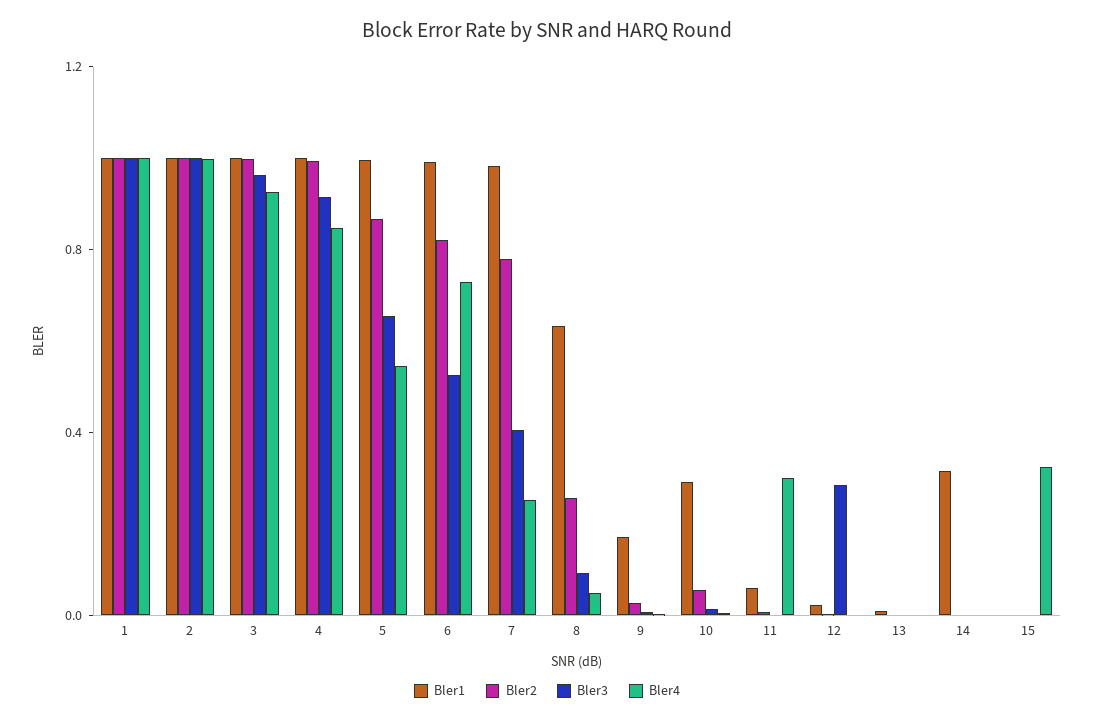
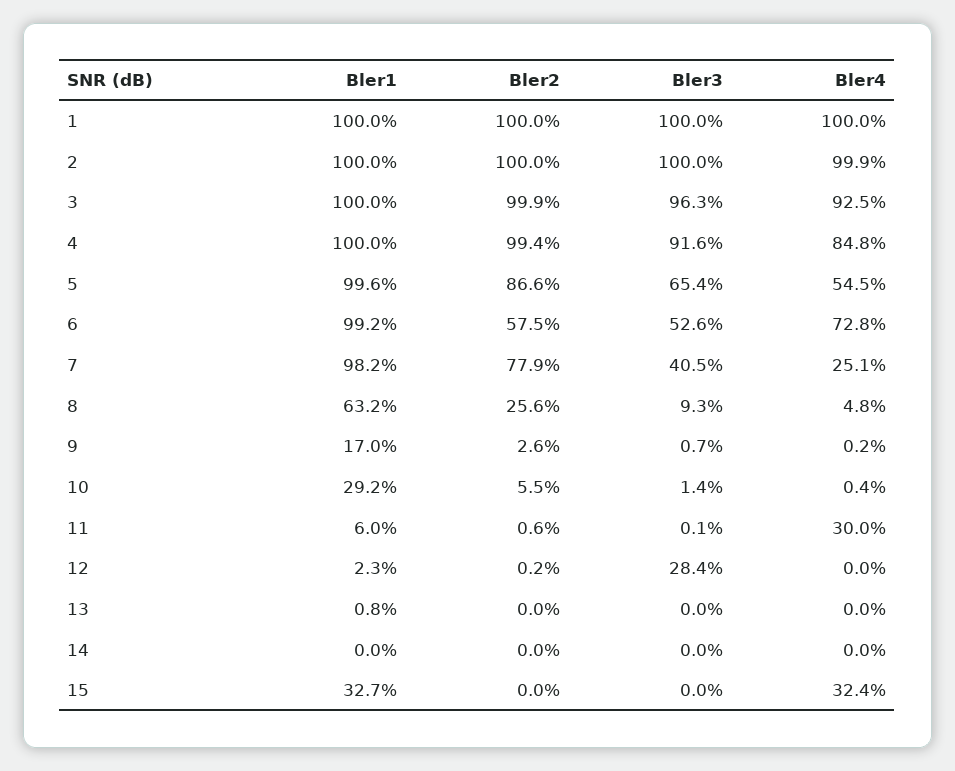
Bler2, 6: 0.8 -> 0.575
Bler1, 14: 0.3 -> 0
Bler1, 15: 0 -> 0.327

